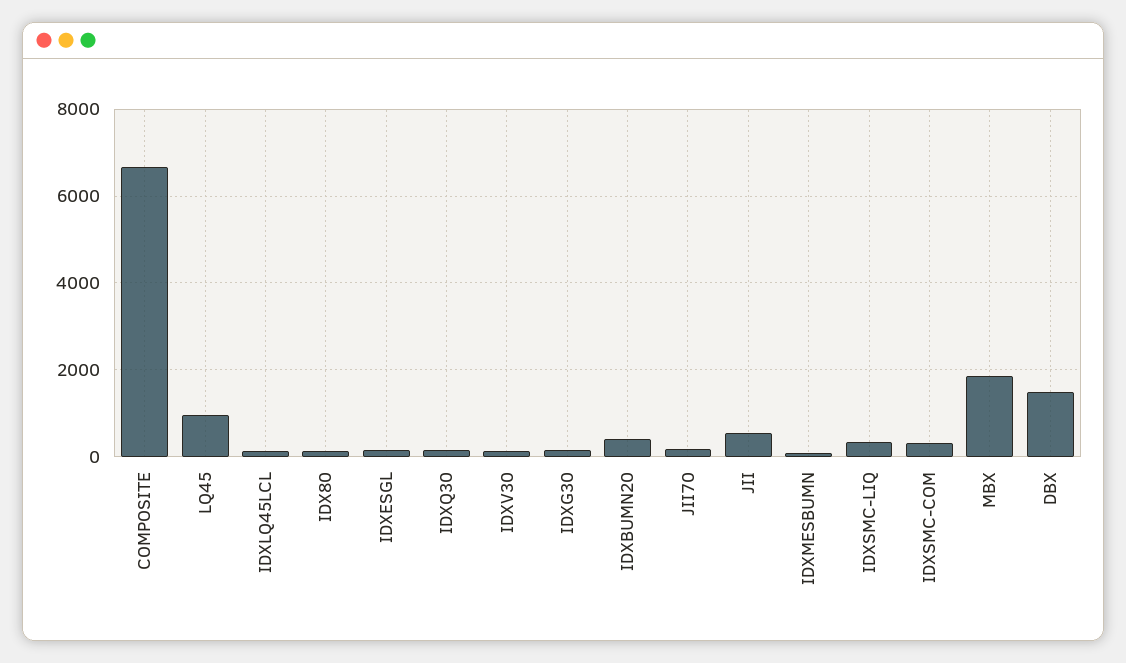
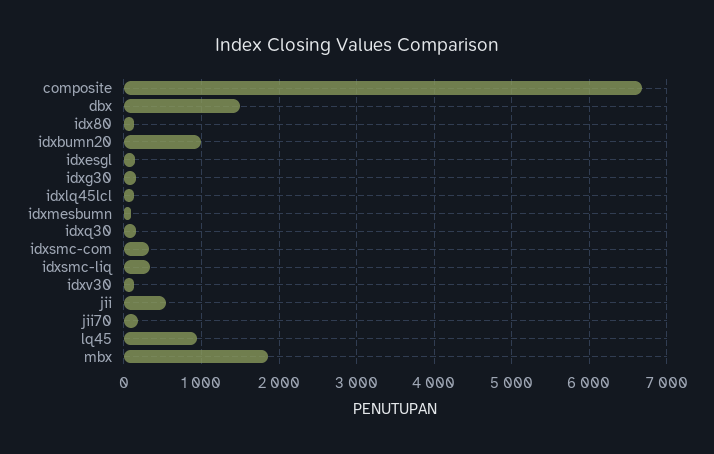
IDXBUMN20: 400 -> 1000

